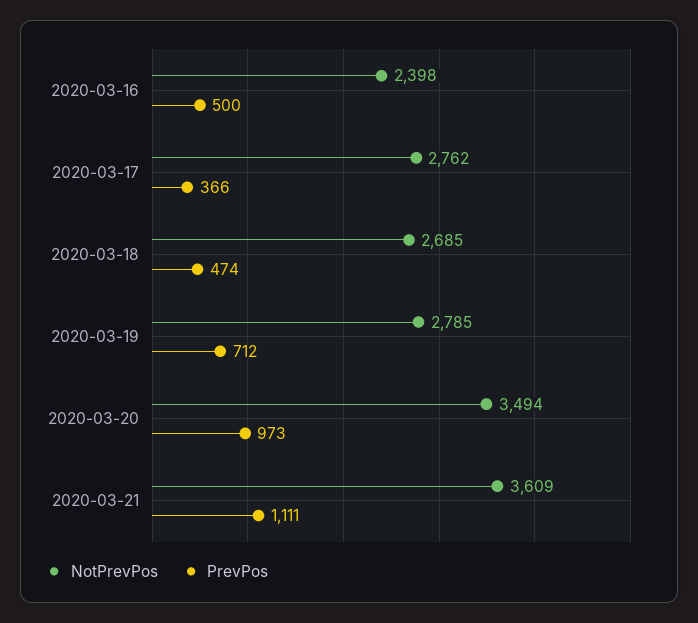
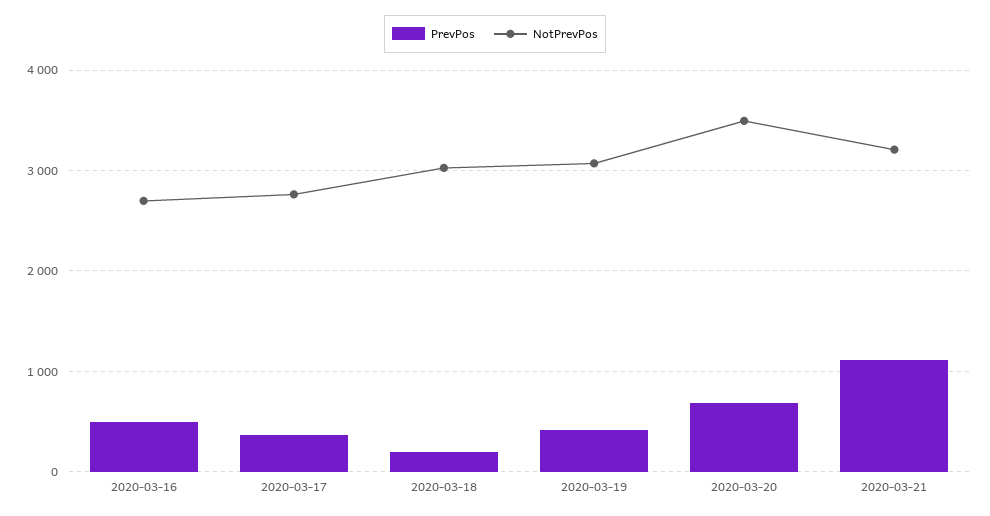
NotPrevPos, 2020-03-16: 2398 -> 2700
NotPrevPos, 2020-03-18: 2685 -> 3000
PrevPos, 2020-03-18: 474 -> 200
NotPrevPos, 2020-03-19: 2785 -> 3100
PrevPos, 2020-03-19: 712 -> 400
PrevPos, 2020-03-20: 973 -> 700
NotPrevPos, 2020-03-21: 3609 -> 3200

